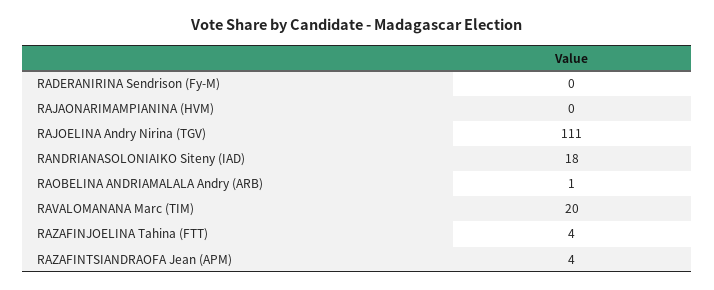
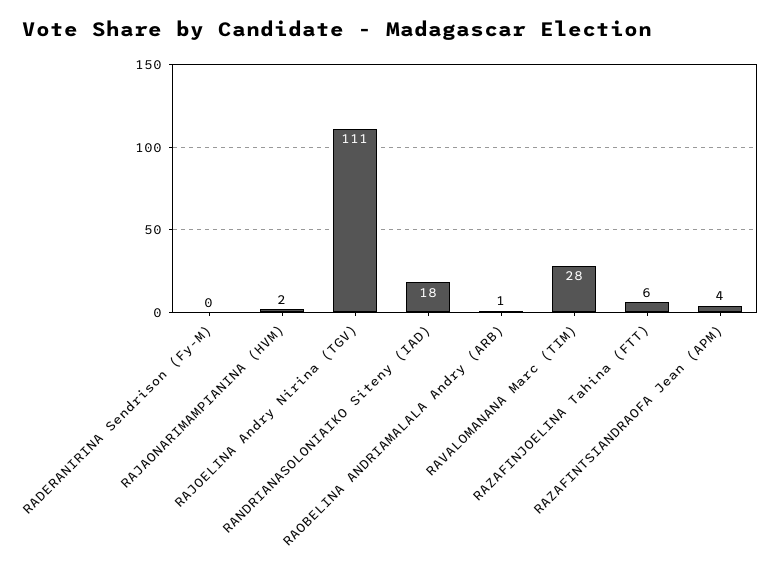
RAJAONARIMAMPIANINA (HVM): 0 -> 2
RAVALOMANANA Marc (TIM): 20 -> 28
RAZAFINJOELINA Tahina (FTT): 4 -> 6

